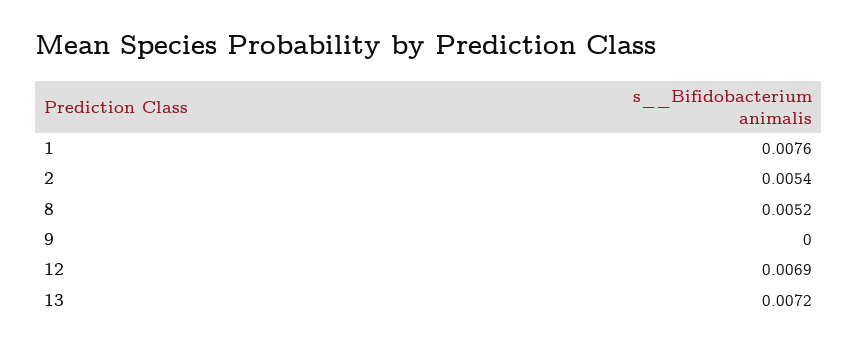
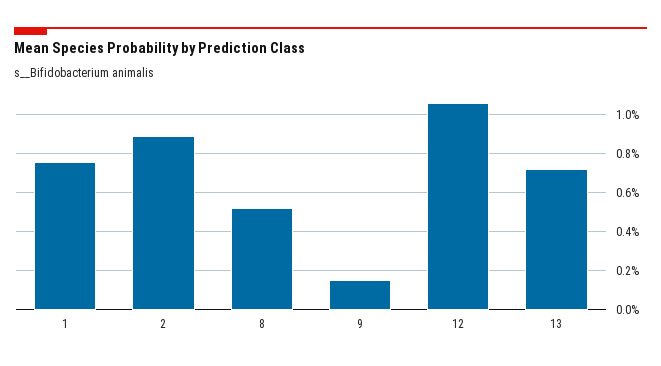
2: 0.0054 -> 0.009
9: 0 -> 0.0015
12: 0.0069 -> 0.0105

